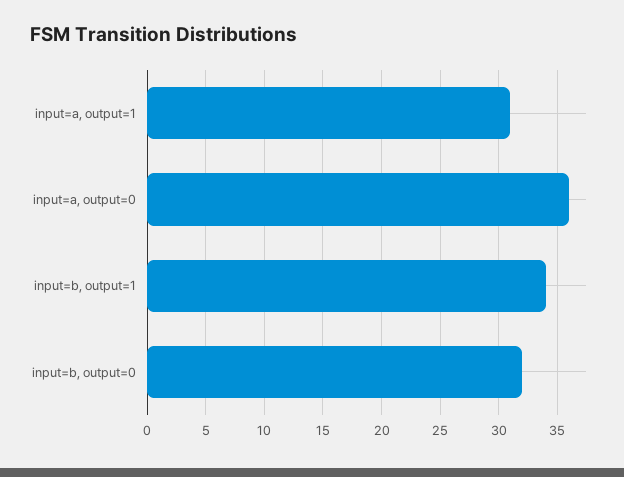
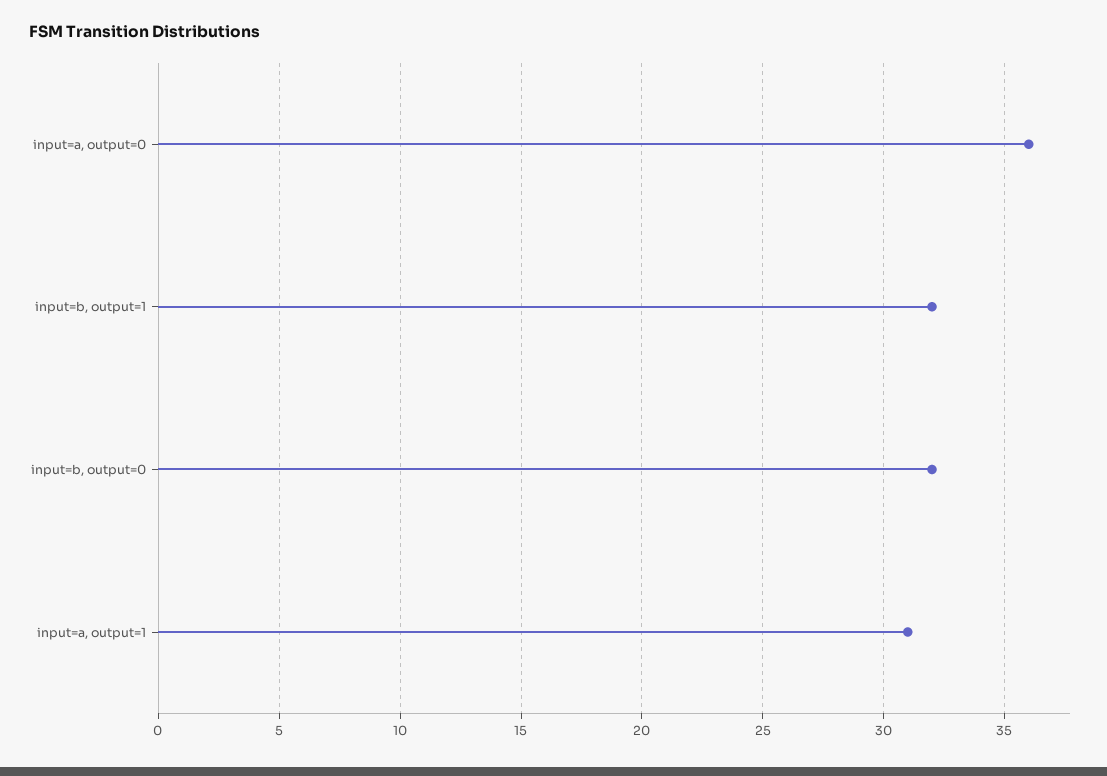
input=b, output=1: 34 -> 32

